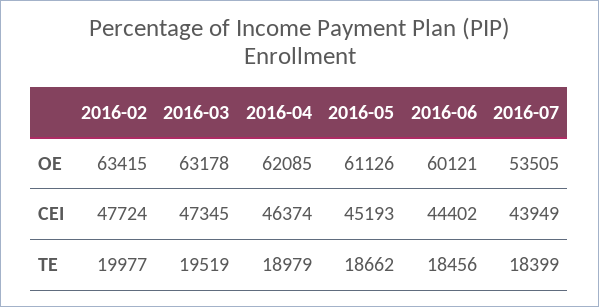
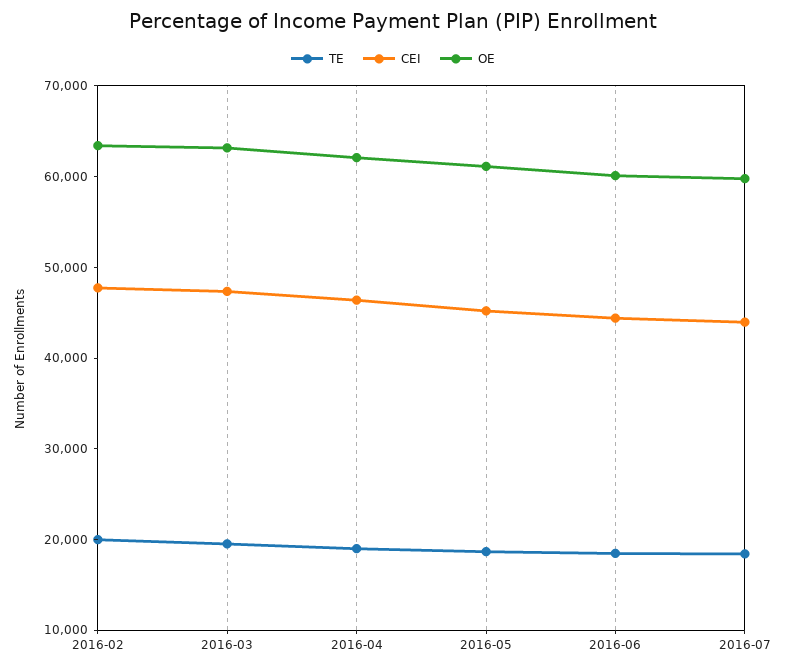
OE, 2016-07: 53505 -> 60000

